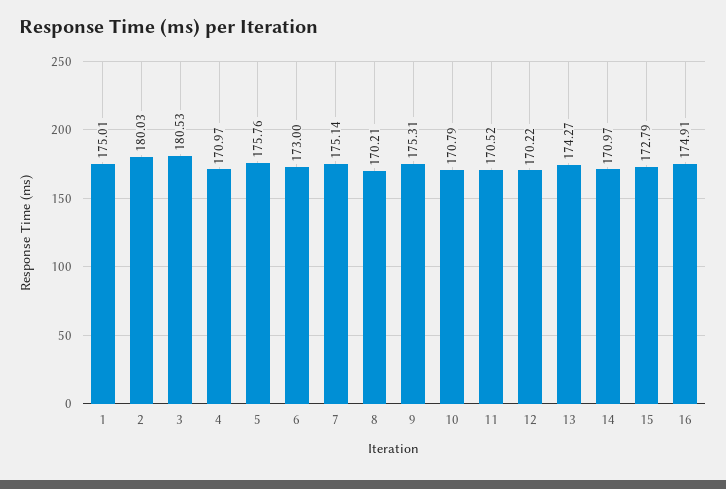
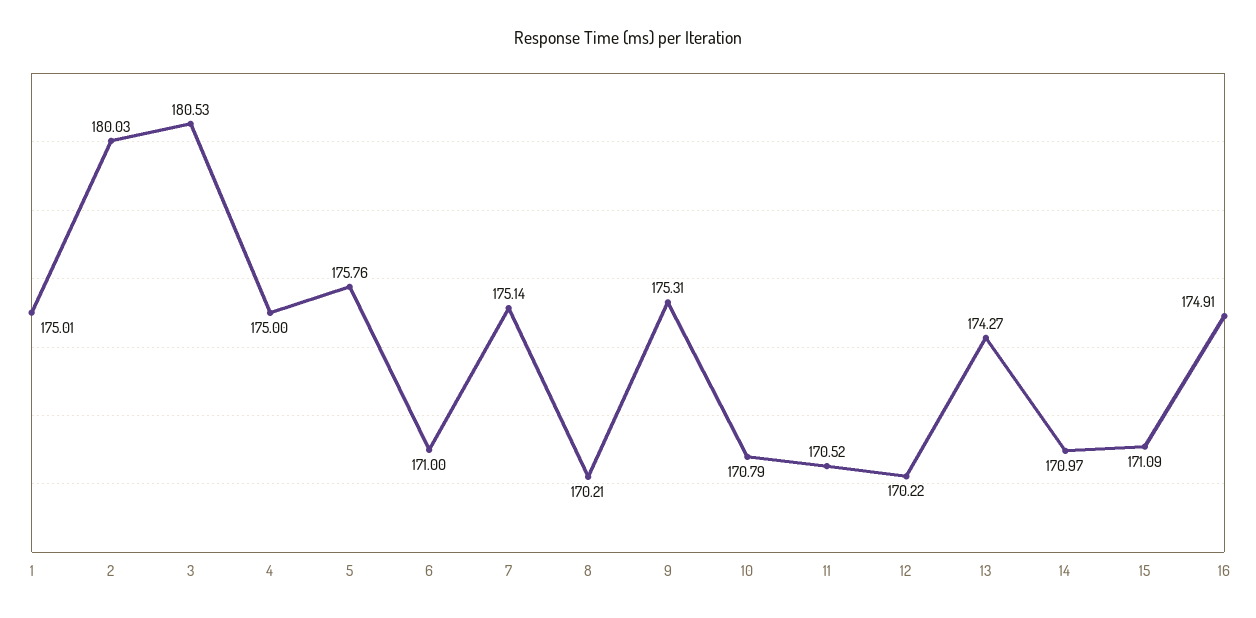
4: 170.97 -> 175
6: 173 -> 171
15: 172.79 -> 171.09

